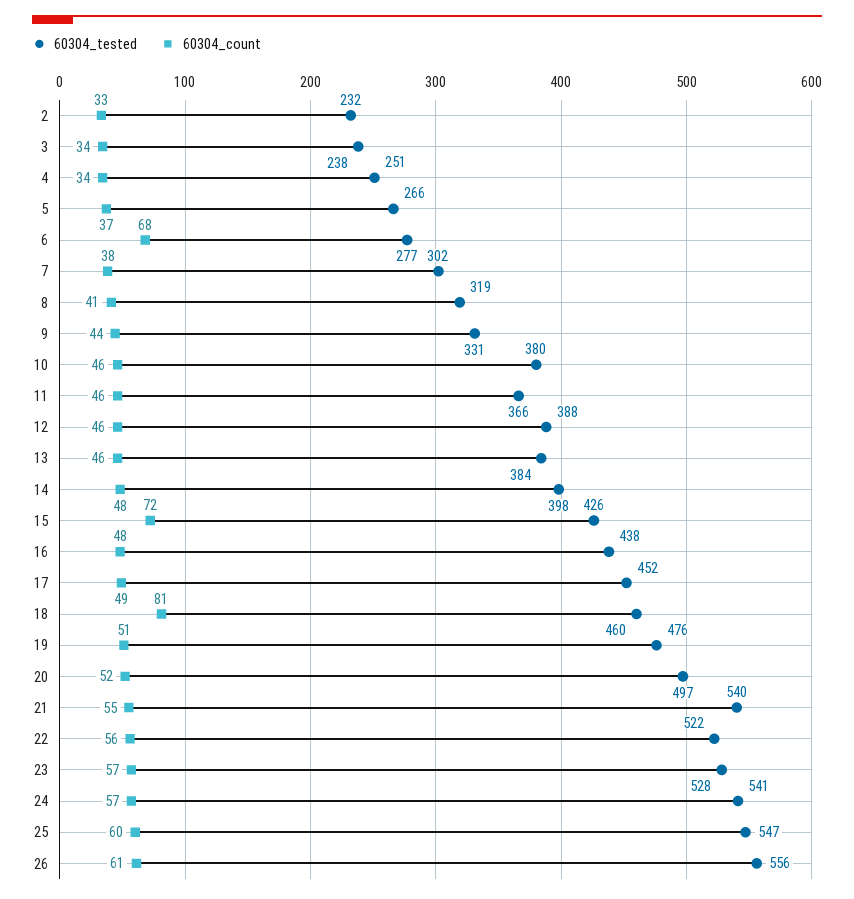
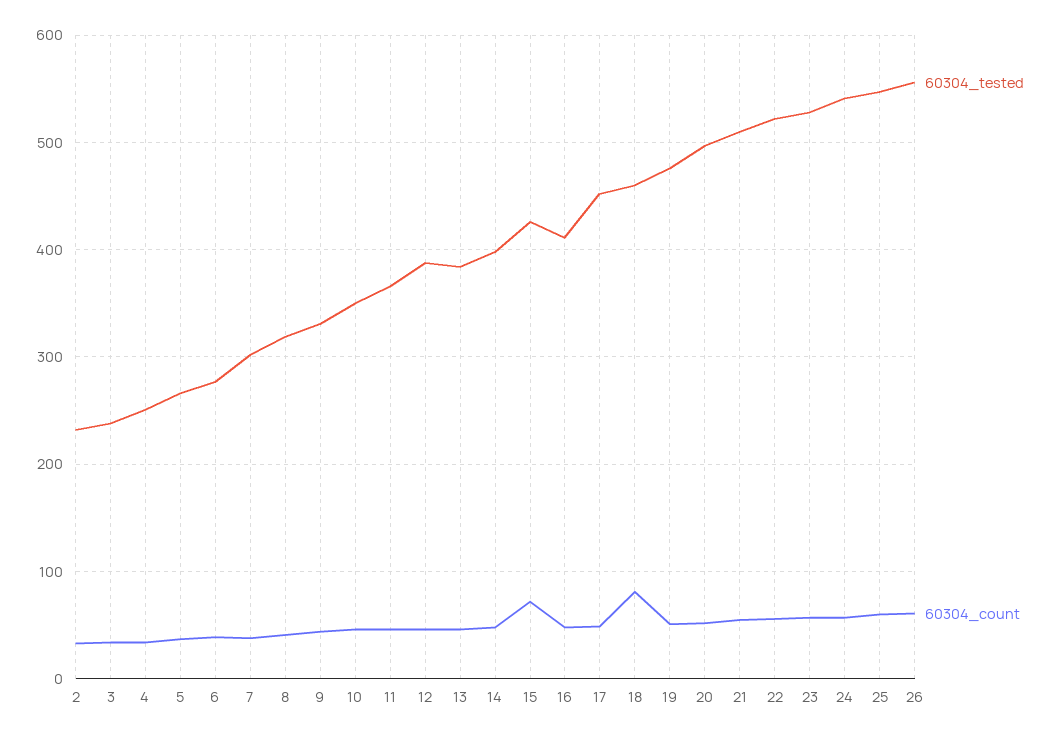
60304_count, 6: 68 -> 40
60304_tested, 10: 380 -> 350
60304_tested, 16: 438 -> 410
60304_tested, 21: 540 -> 510

